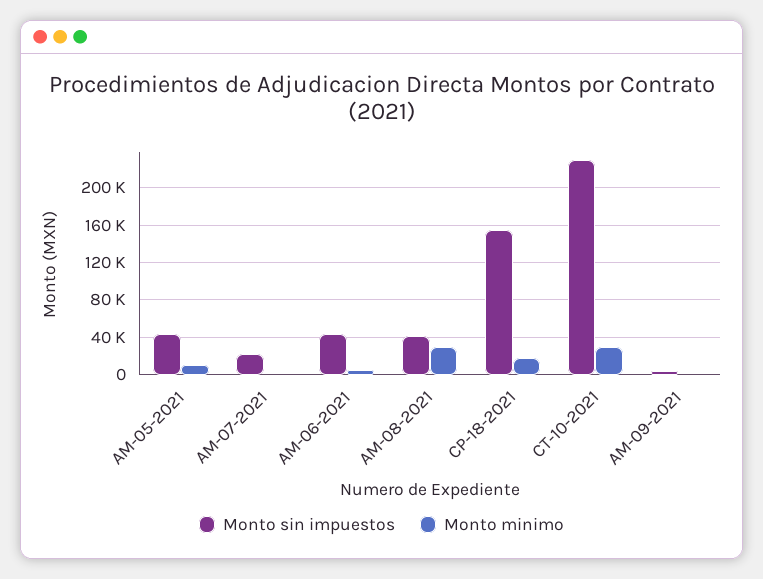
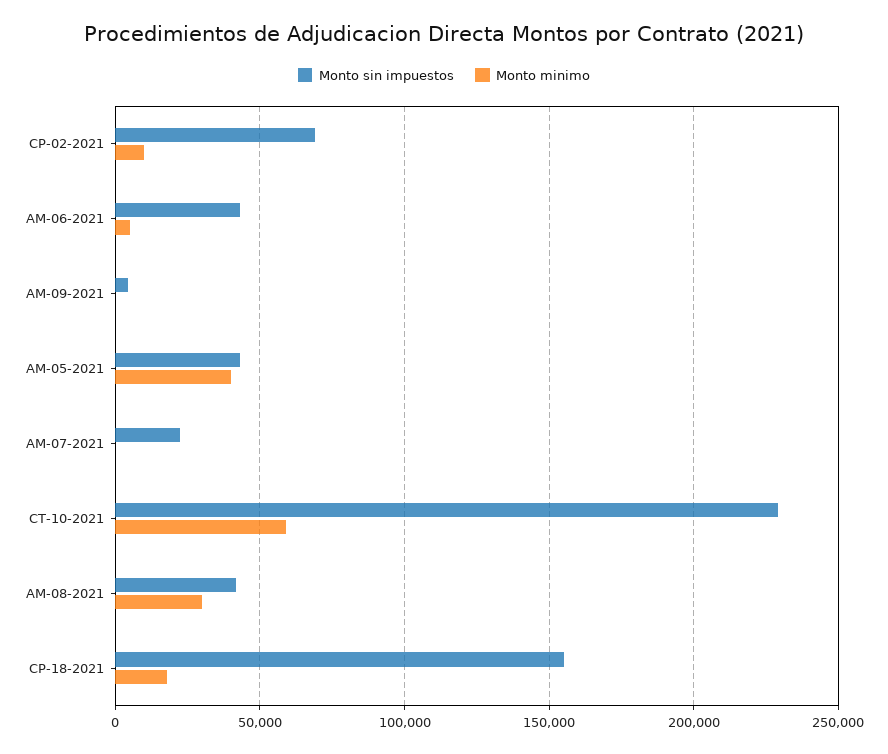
Monto minimo, AM-05-2021: 10000 -> 40000
Monto minimo, CT-10-2021: 30000 -> 60000
Monto sin impuestos, CP-02-2021: none -> 70000
Monto minimo, CP-02-2021: none -> 10000

